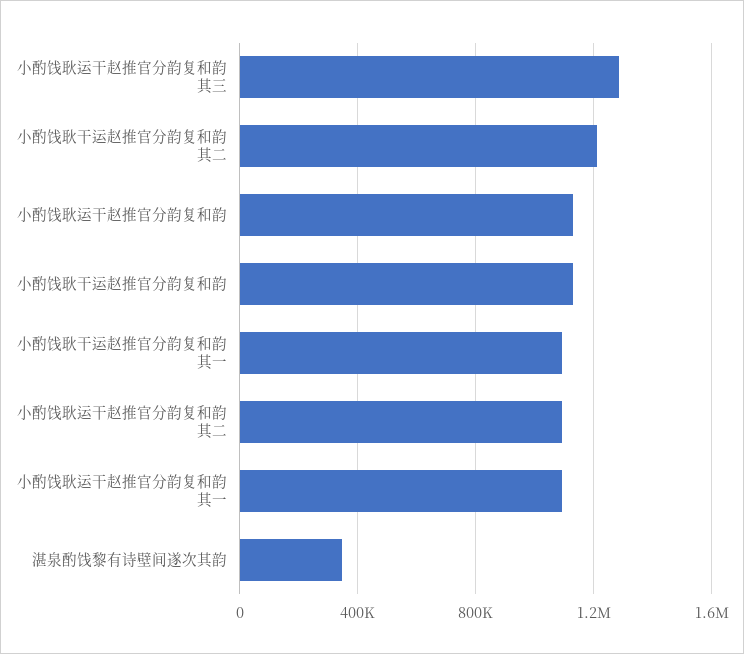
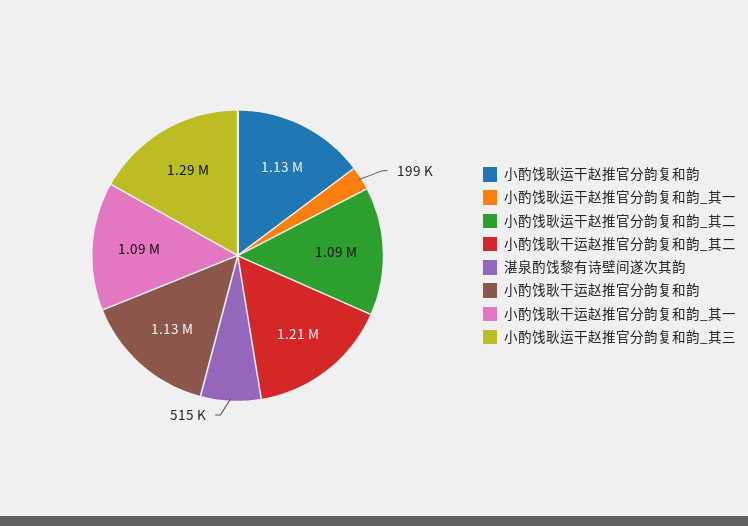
小酌饯耿运干赵推官分韵复和韵 其一: 1100000 -> 199000
湛泉酌饯黎有诗壁间遂次其韵: 350000 -> 515000

